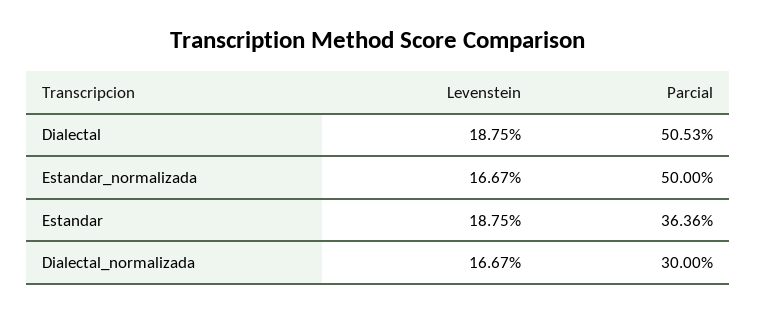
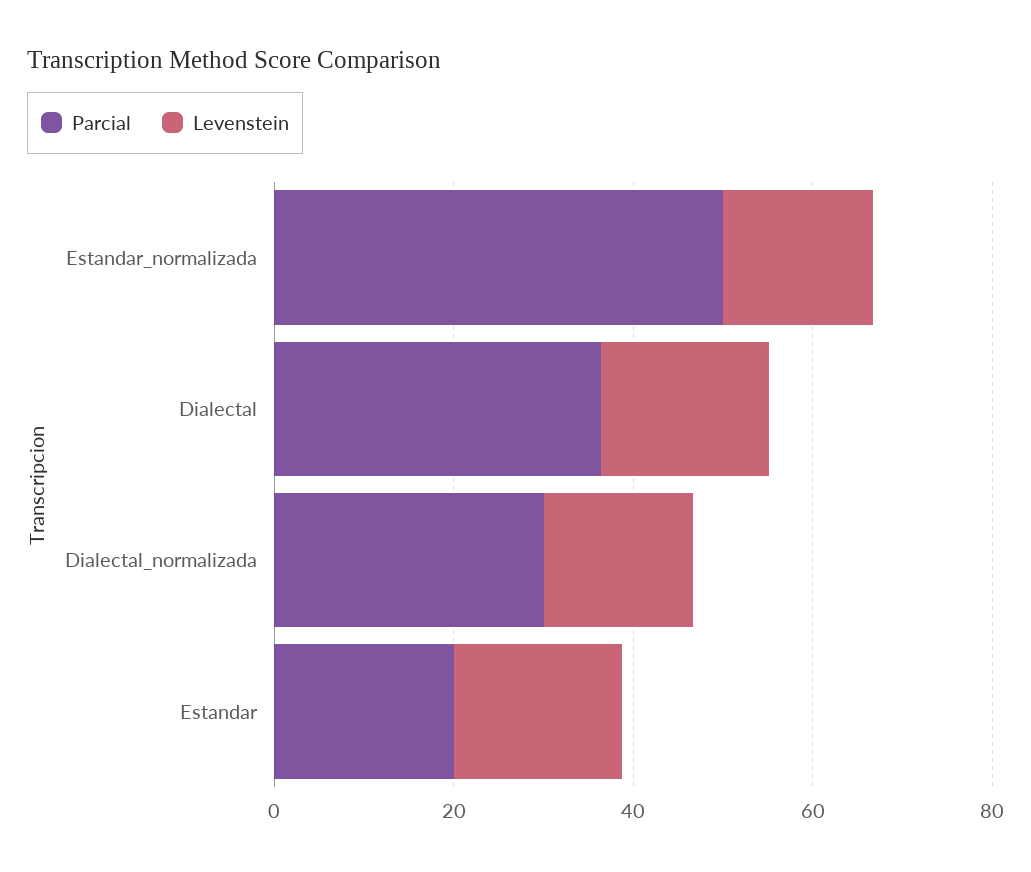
Parcial, Dialectal: 50.53 -> 35
Parcial, Estandar: 36.36 -> 20

